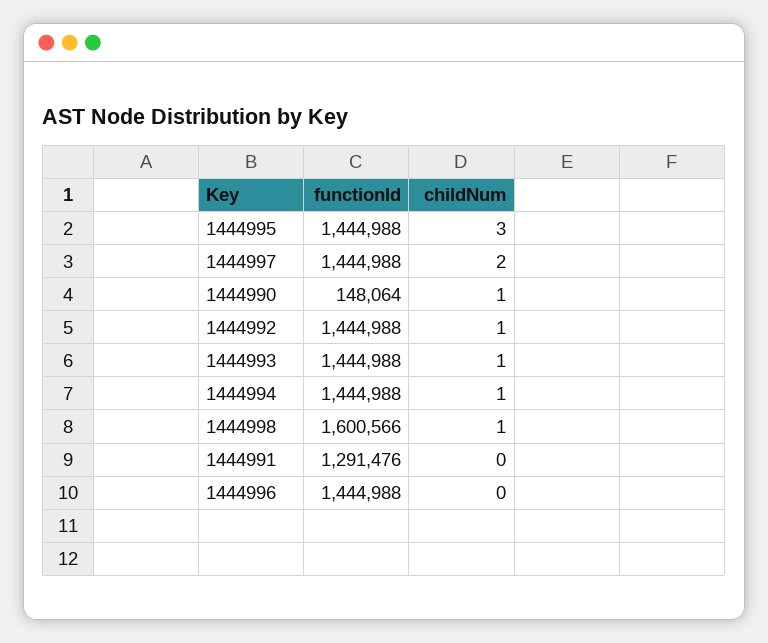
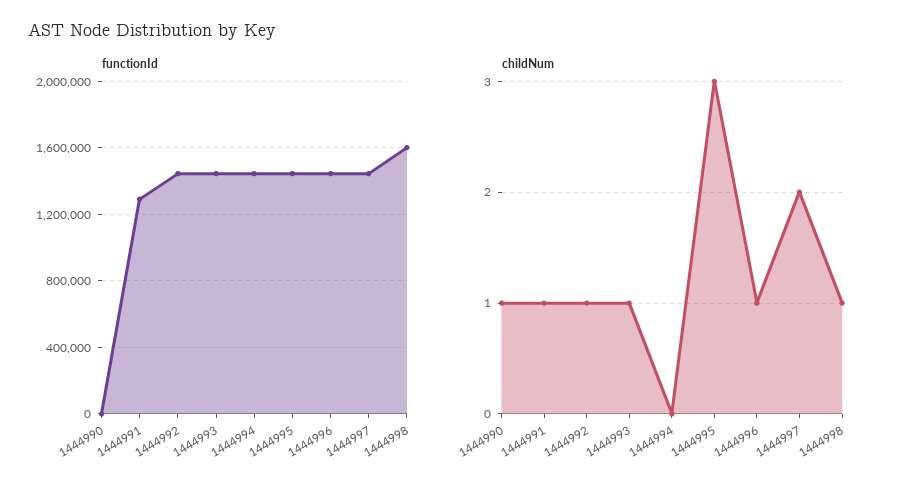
functionId, 1444990: 148064 -> 0
childNum, 1444994: 1 -> 0
childNum, 1444991: 0 -> 1
childNum, 1444996: 0 -> 1

